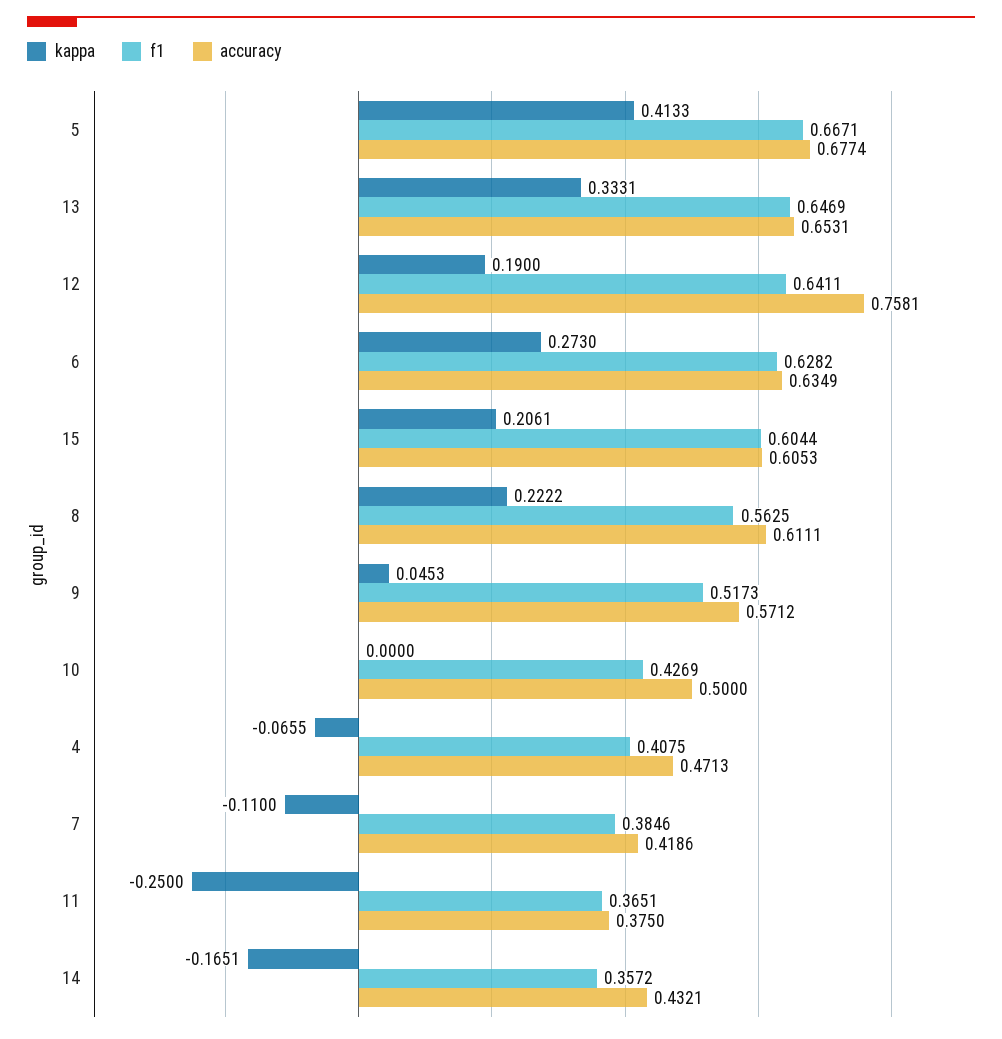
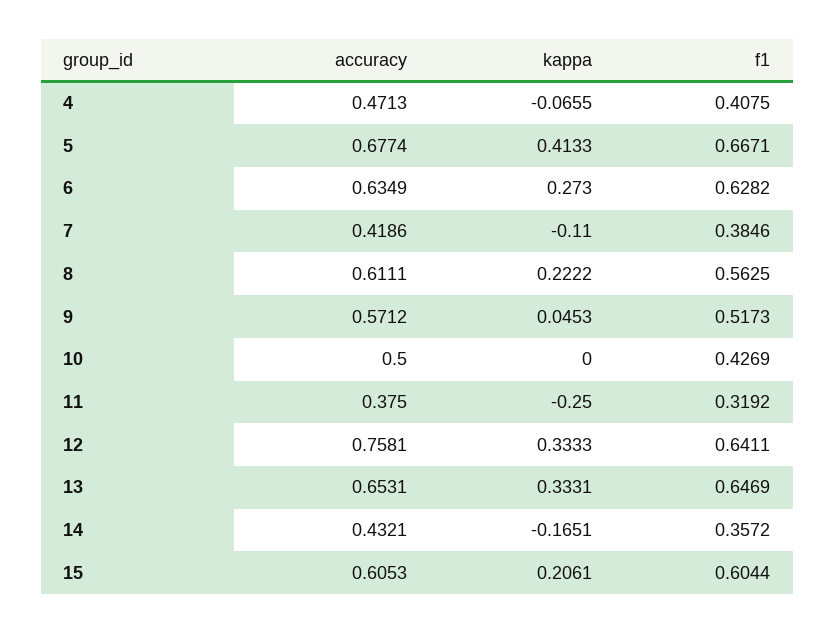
kappa, 12: 0.19 -> 0.3333
f1, 11: 0.3651 -> 0.3192

